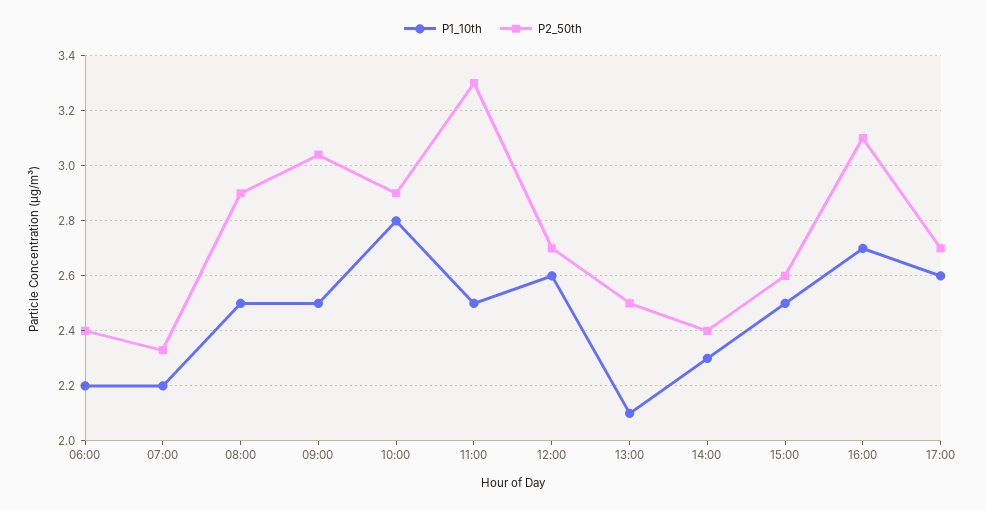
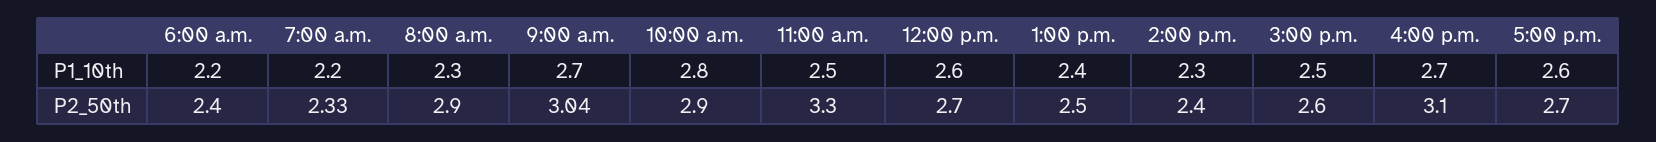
P1_10th, 08:00: 2.5 -> 2.3
P1_10th, 09:00: 2.5 -> 2.7
P1_10th, 13:00: 2.1 -> 2.4

